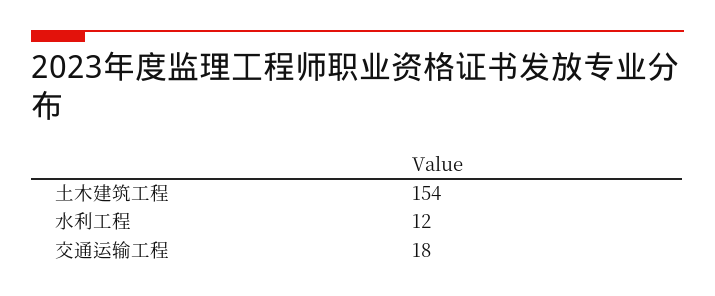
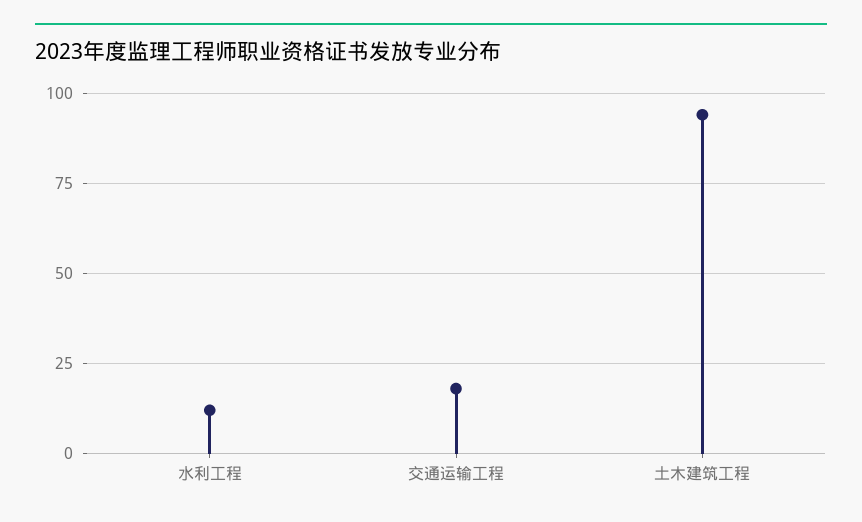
土木建筑工程: 154 -> 95

